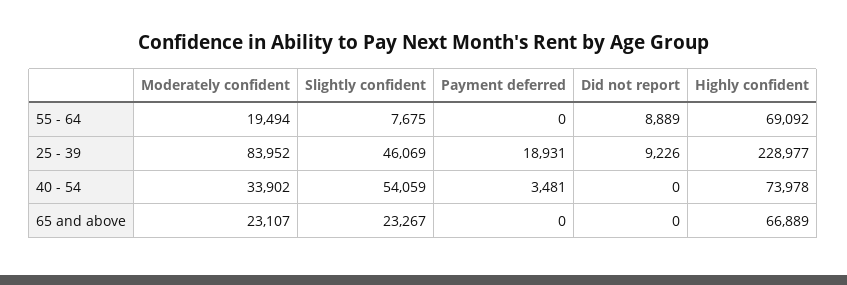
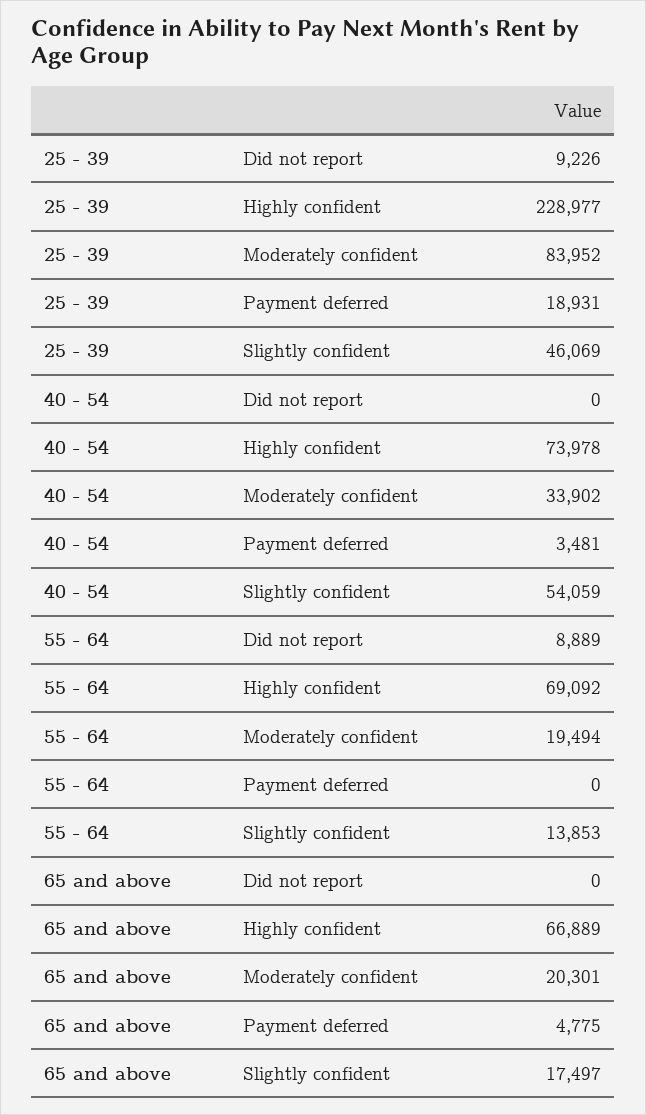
Slightly confident, 55 - 64: 7675 -> 13853
Moderately confident, 65 and above: 23107 -> 20301
Slightly confident, 65 and above: 23267 -> 17497
Payment deferred, 65 and above: 0 -> 4775

